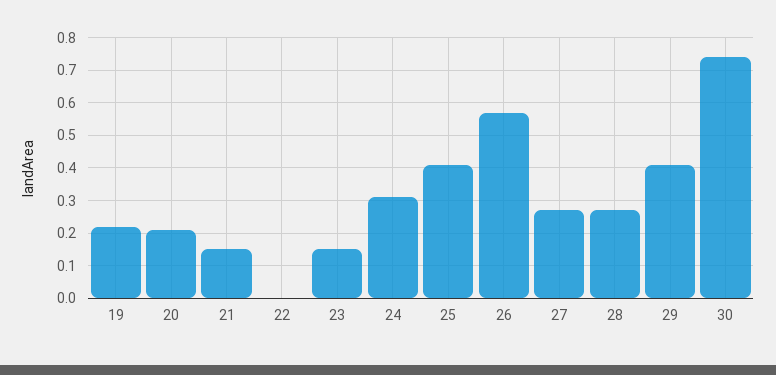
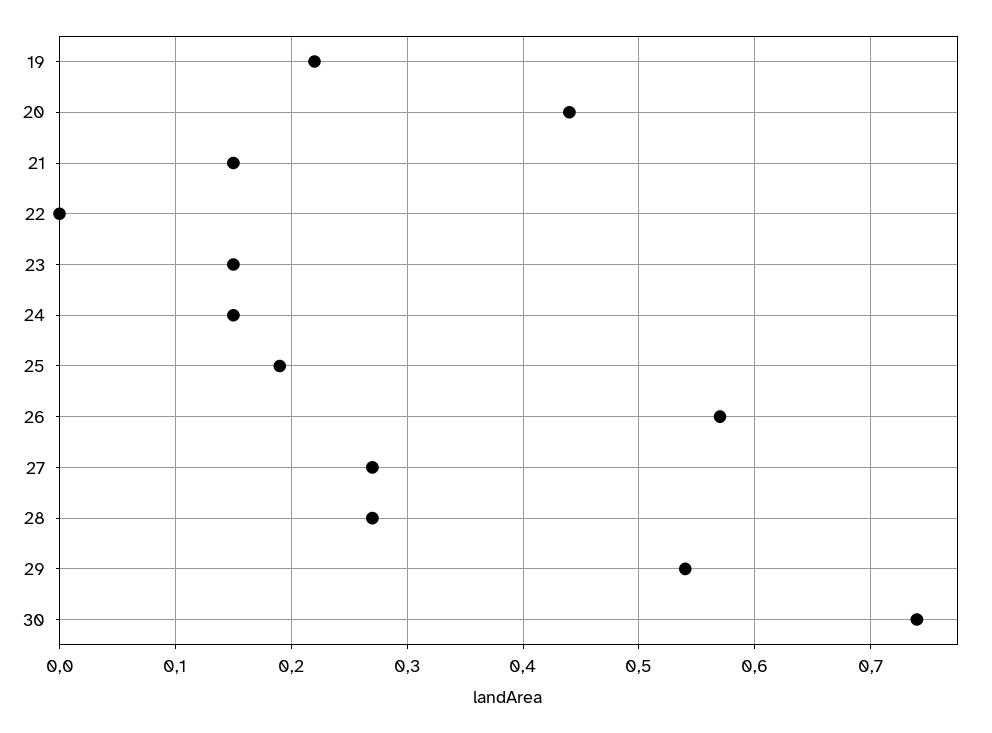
20: 0.2 -> 0.44
24: 0.3 -> 0.15
25: 0.4 -> 0.19
29: 0.4 -> 0.54

